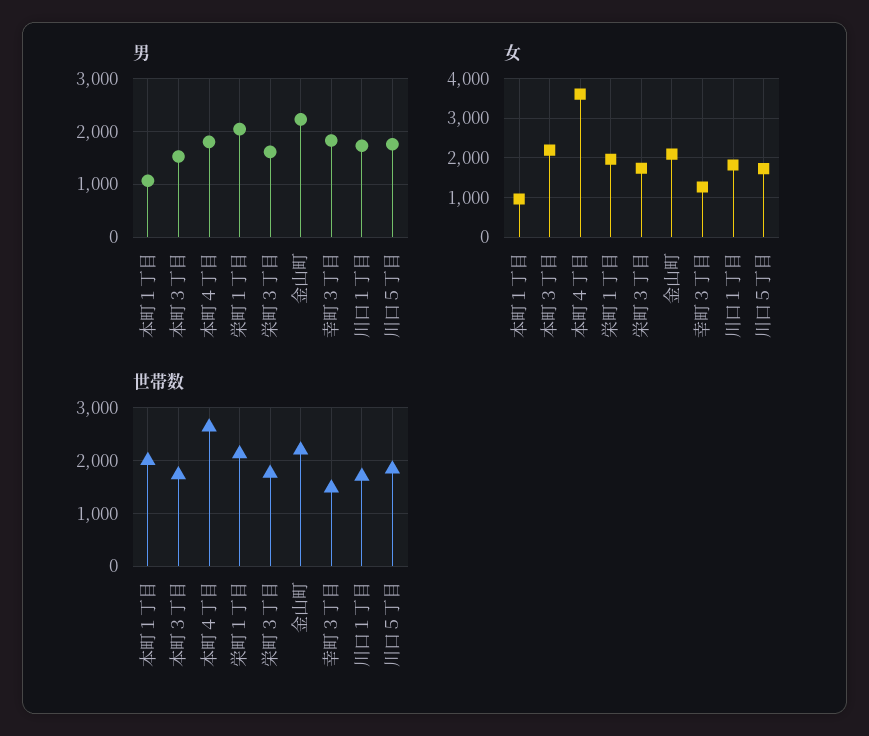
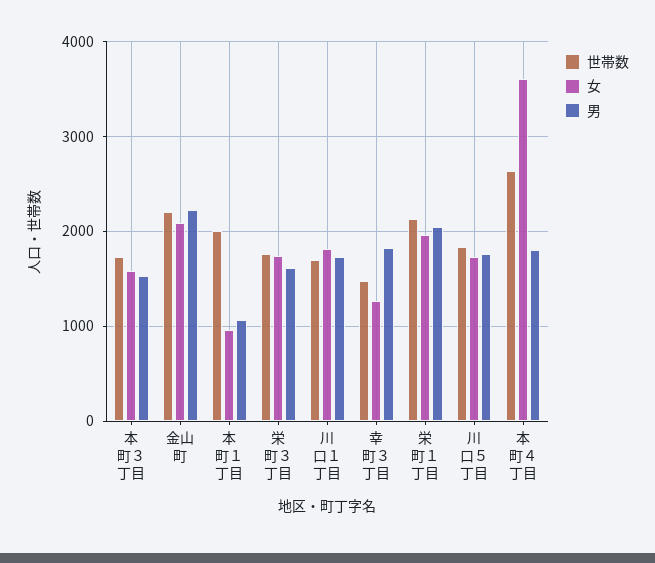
女, 本町３丁目: 2200 -> 1600

